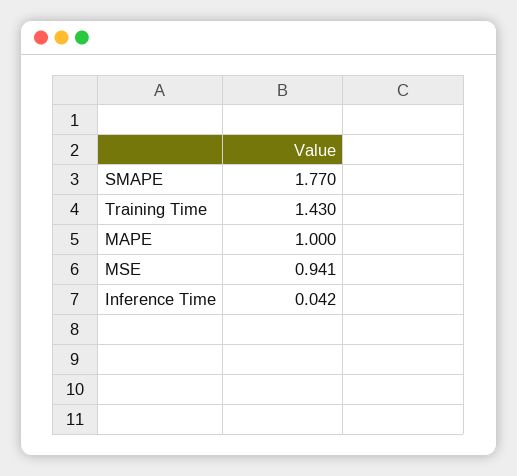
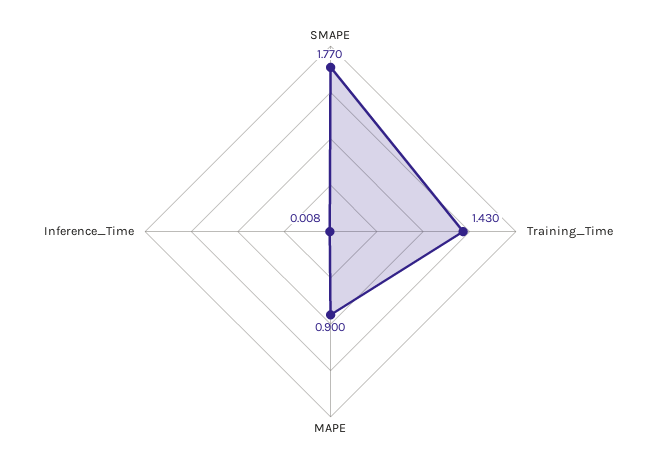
MAPE: 1 -> 0.9
MSE: 0.941 -> none
Inference Time: 0.042 -> 0.008

